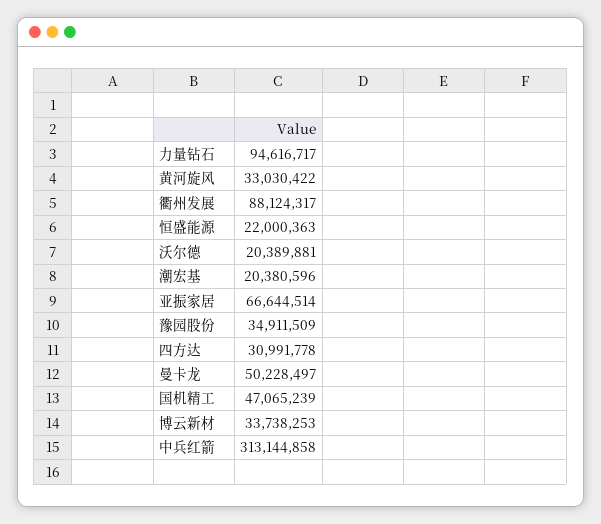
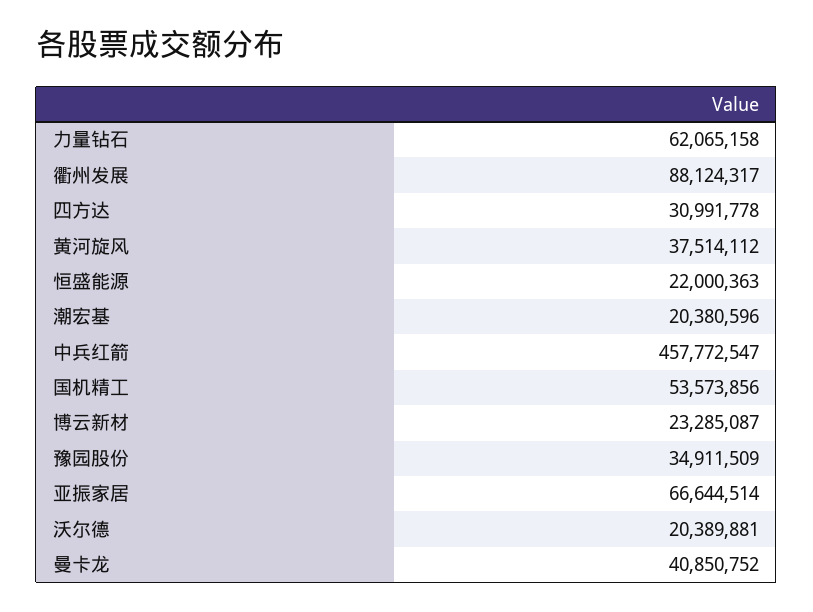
力量钻石: 94616717 -> 62065158
黄河旋风: 33030422 -> 37514112
曼卡龙: 50228497 -> 40850752
国机精工: 47065239 -> 53573856
博云新材: 33738253 -> 23285087
中兵红箭: 313144858 -> 457772547

